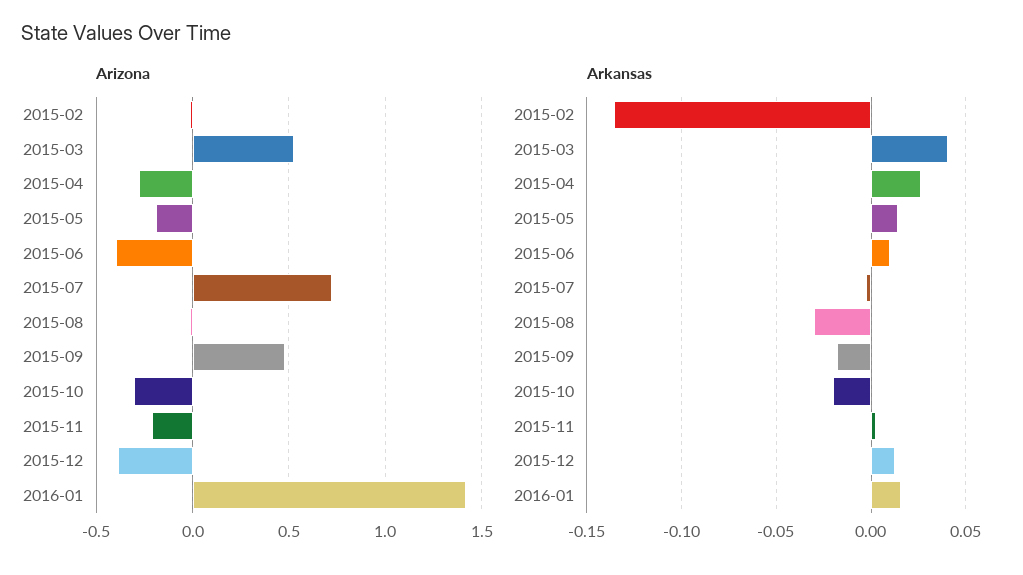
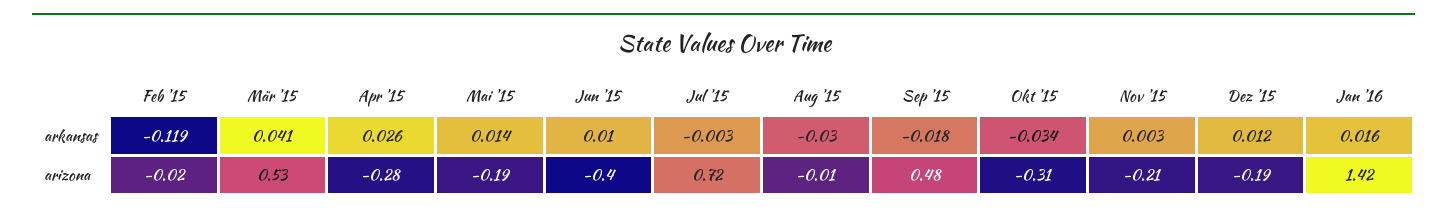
Arizona, 2015-12: -0.4 -> -0.19
Arkansas, 2015-02: -0.135 -> -0.119
Arkansas, 2015-10: -0.02 -> -0.034

